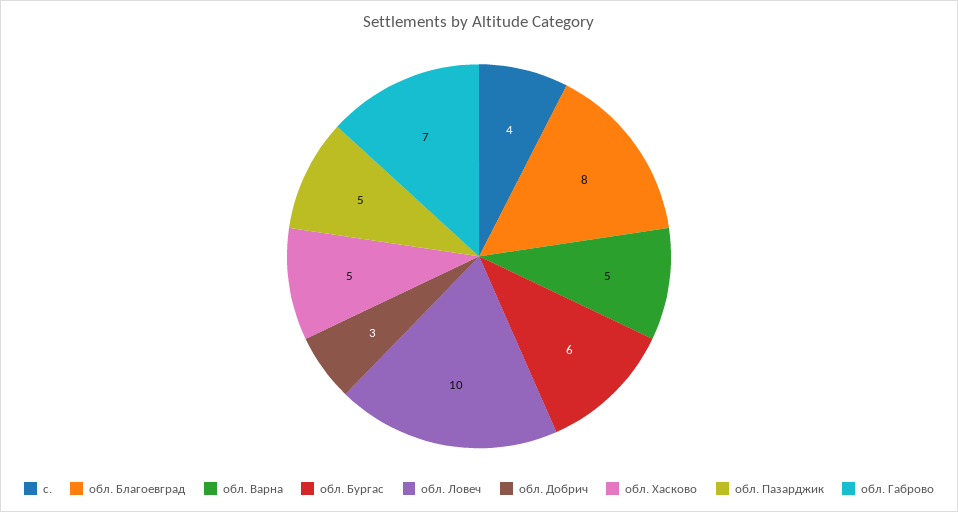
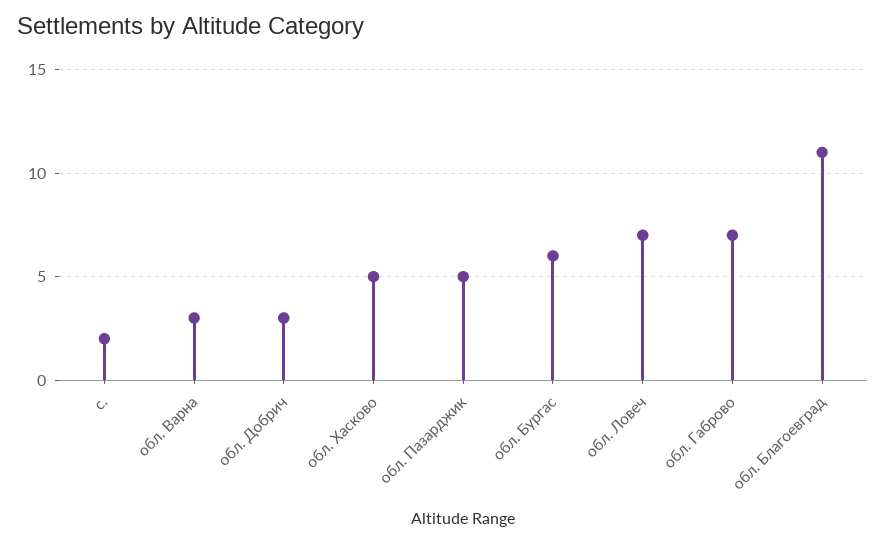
с.: 4 -> 2
обл. Благоевград: 8 -> 11
обл. Варна: 5 -> 3
обл. Ловеч: 10 -> 7

